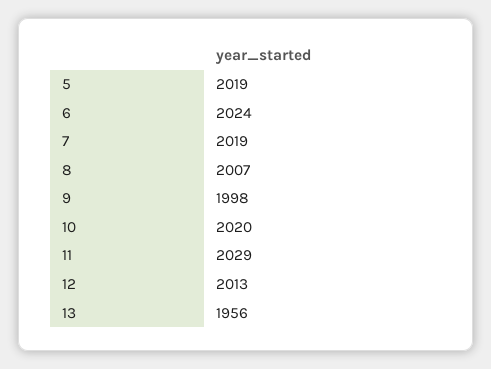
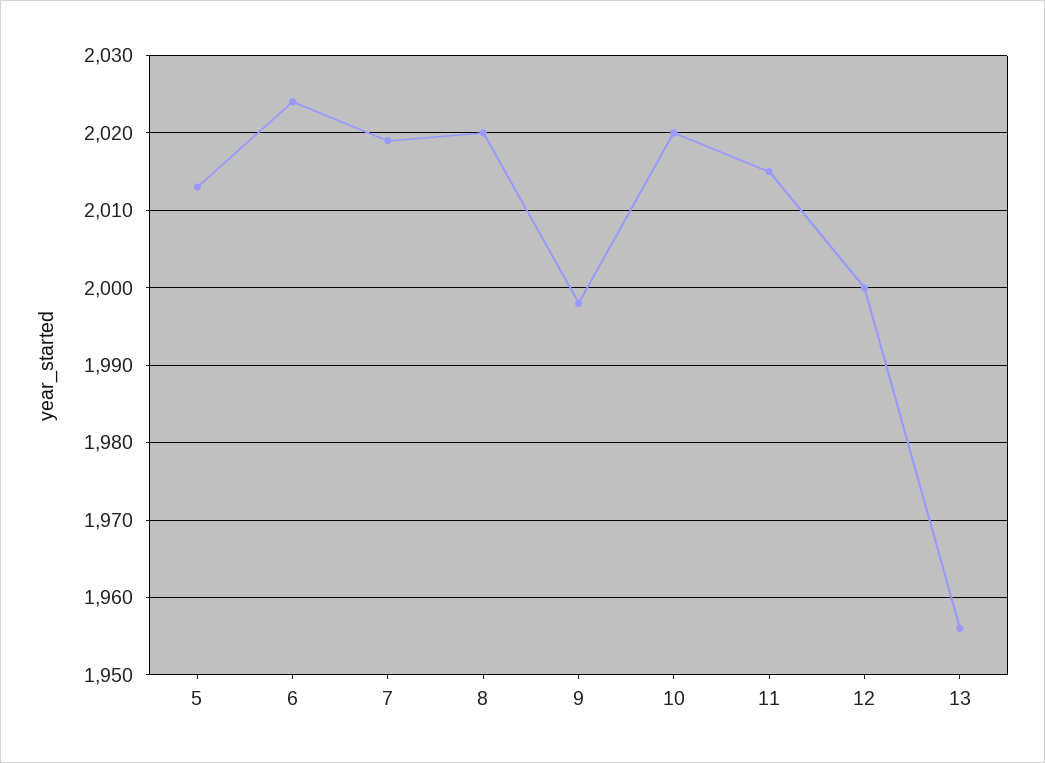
5: 2019 -> 2013
8: 2007 -> 2020
11: 2029 -> 2015
12: 2013 -> 2000

